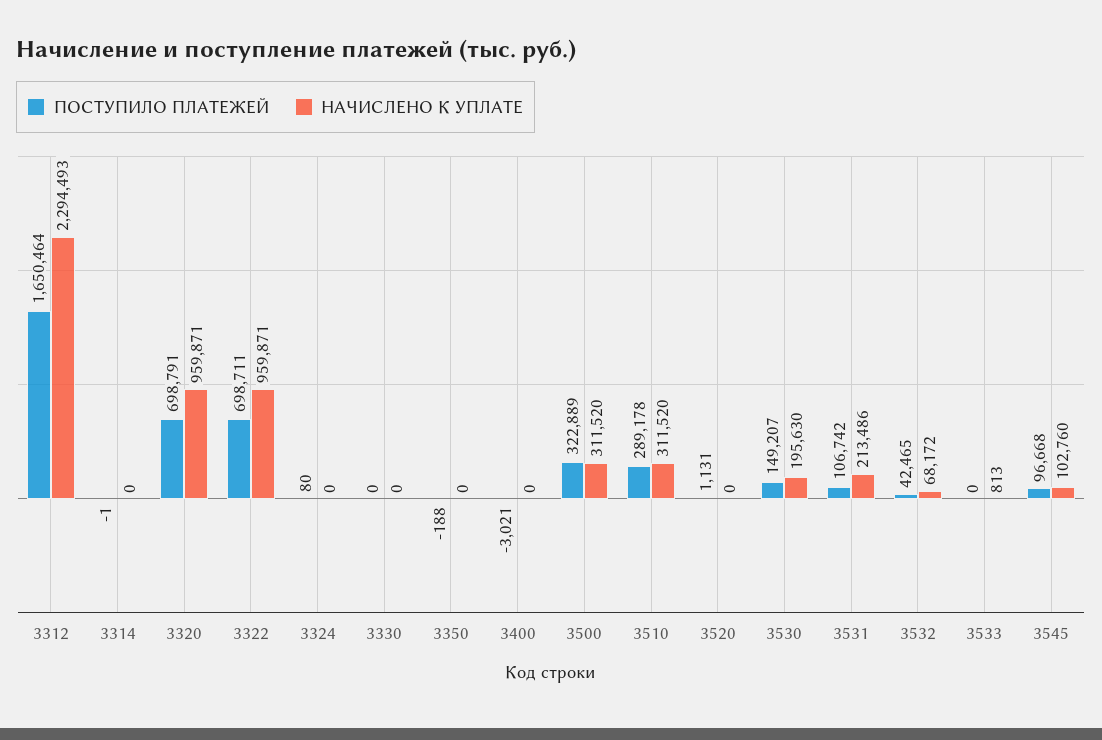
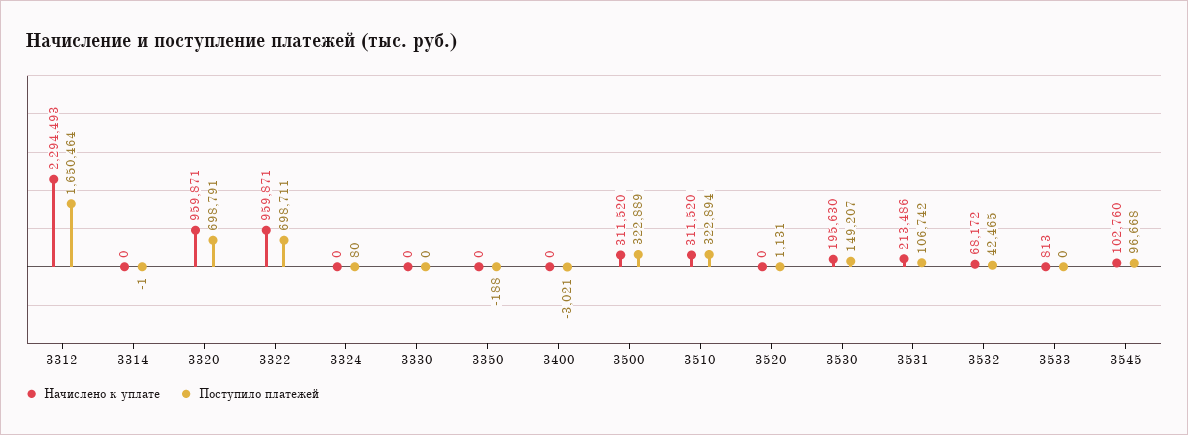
ПОСТУПИЛО ПЛАТЕЖЕЙ, 3510: 289178 -> 322894

